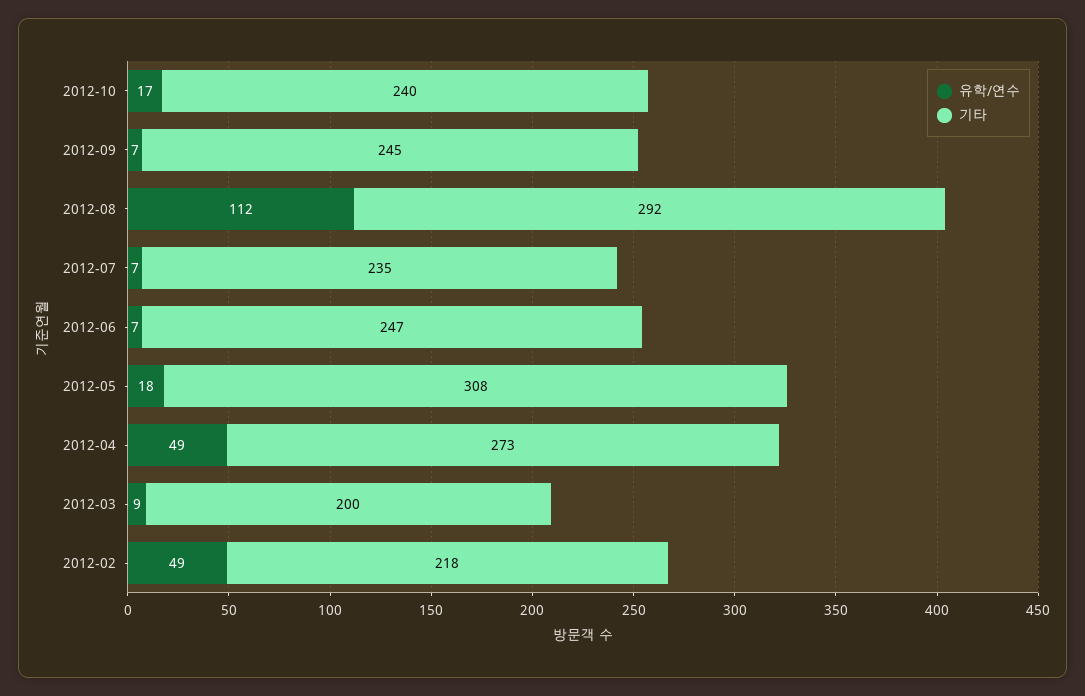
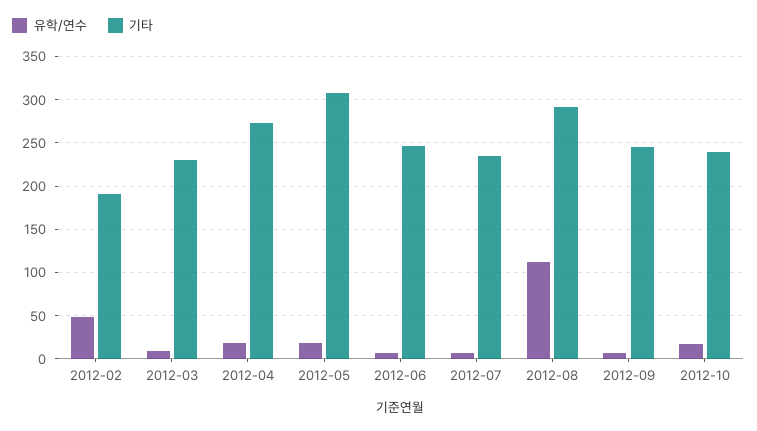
유학/연수, 2012-04: 49 -> 20
기타, 2012-03: 200 -> 230
기타, 2012-02: 218 -> 190

